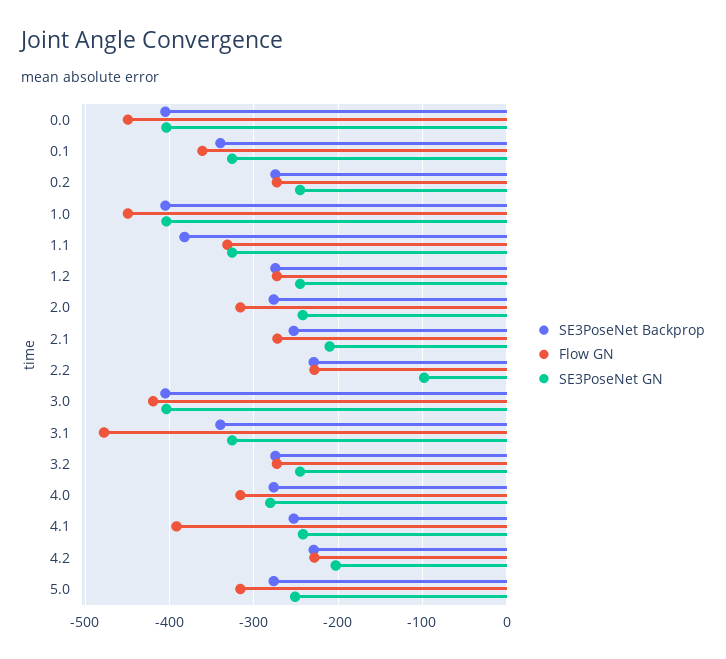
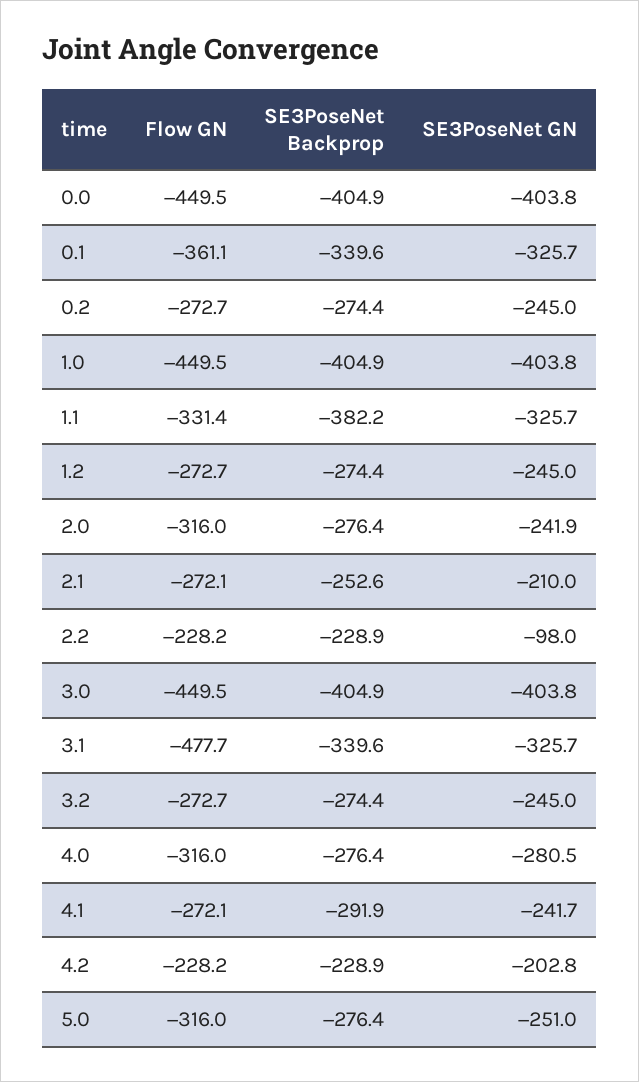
Flow GN, 3.0: -420 -> -449.5
SE3PoseNet Backprop, 4.1: -250 -> -291.9
Flow GN, 4.1: -390 -> -272.1

